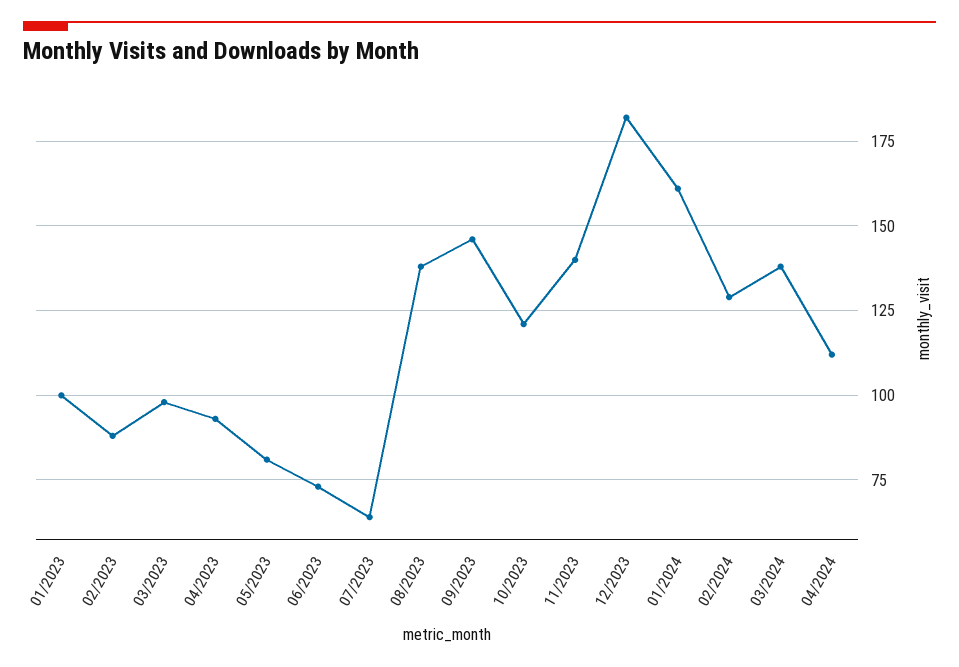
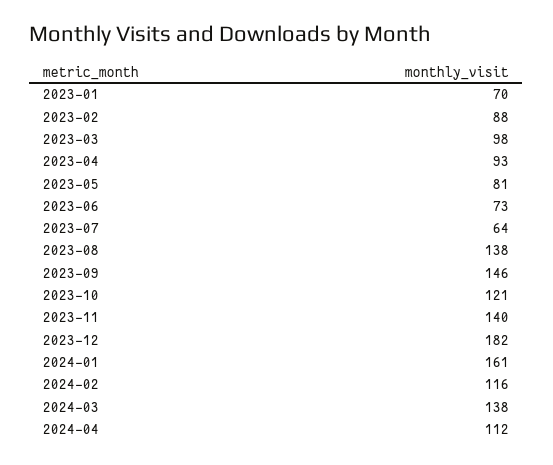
01/2023: 100 -> 70
02/2024: 130 -> 116

